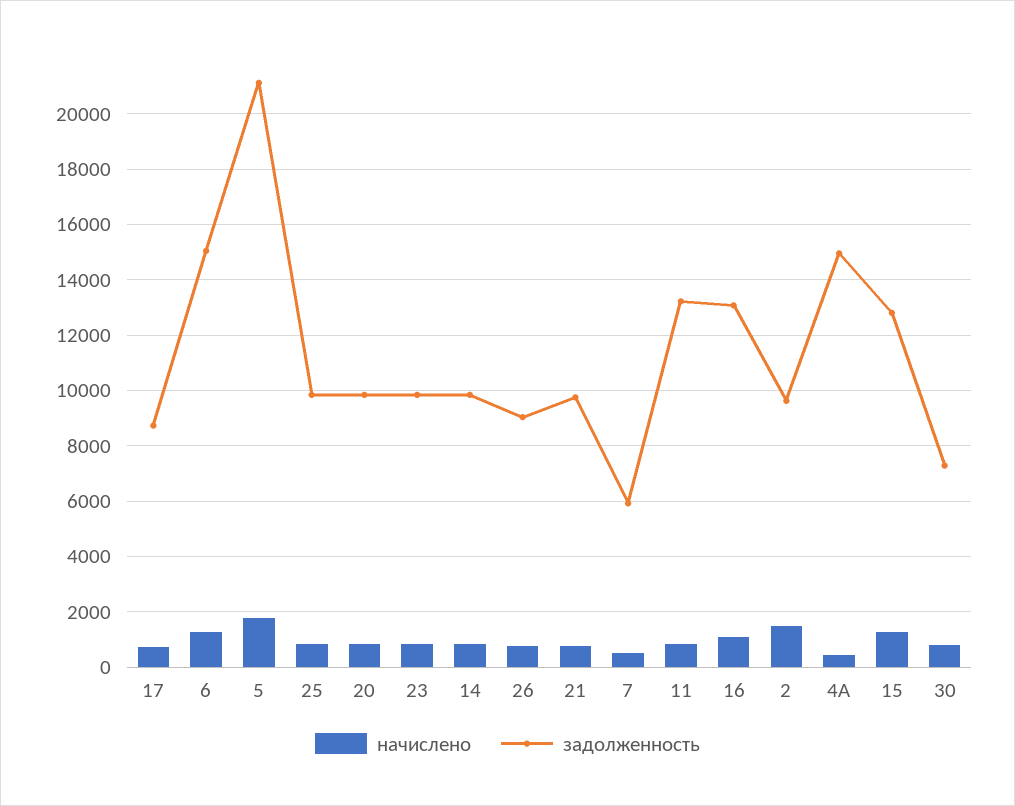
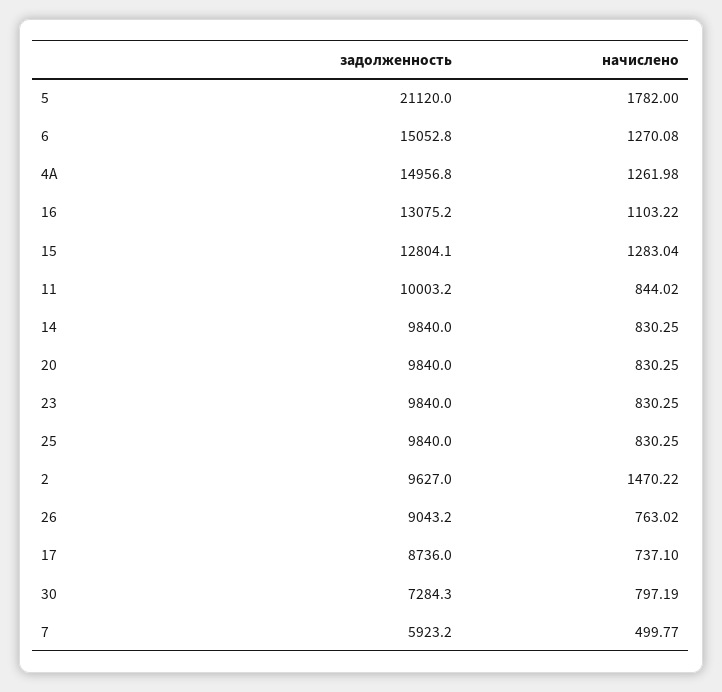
начислено, 21: 750 -> none
задолженность, 21: 9750 -> none
задолженность, 11: 13250 -> 10003.2
начислено, 4А: 500 -> 1261.98

